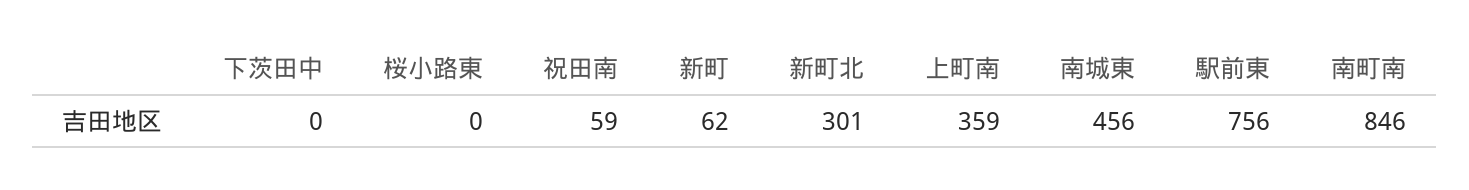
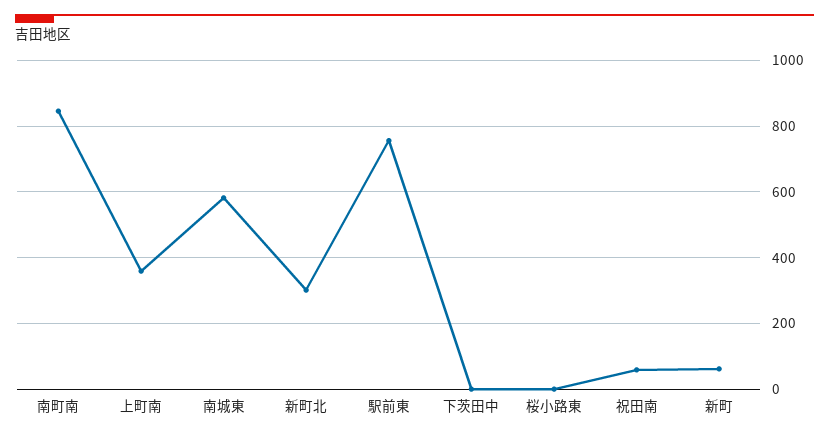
南城東: 456 -> 580

